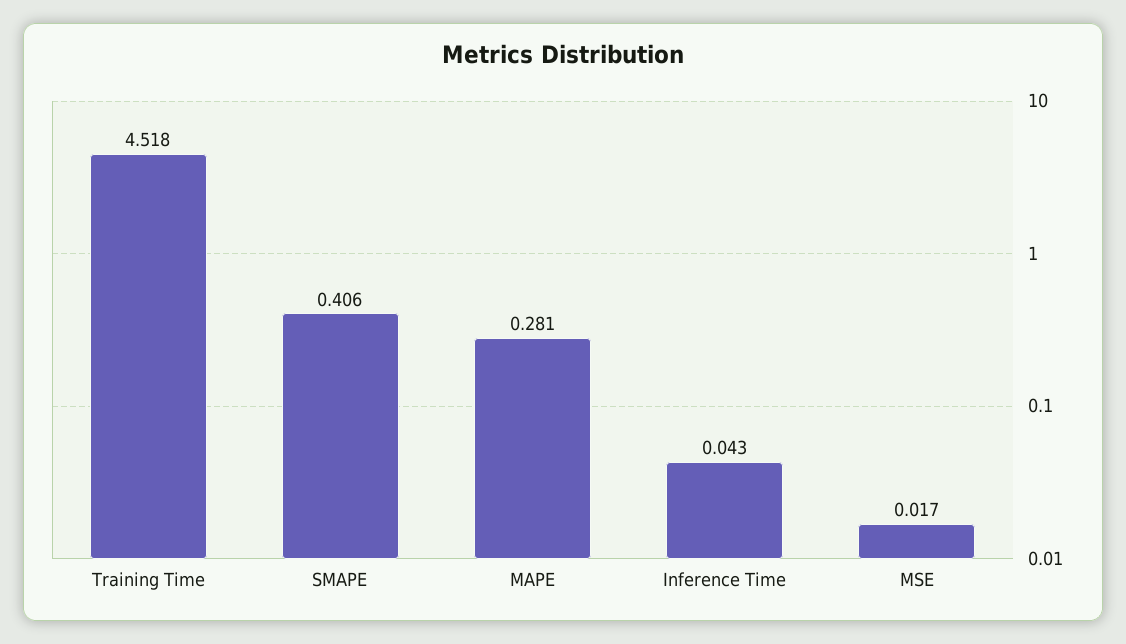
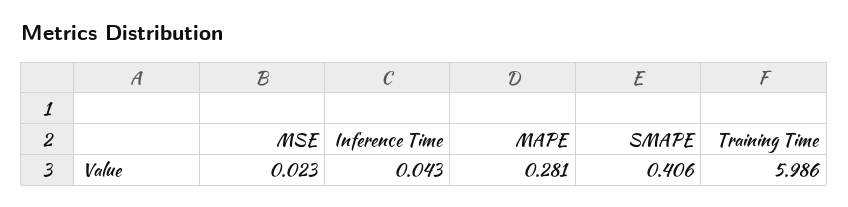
Training Time: 4.518 -> 5.986
MSE: 0.017 -> 0.023

